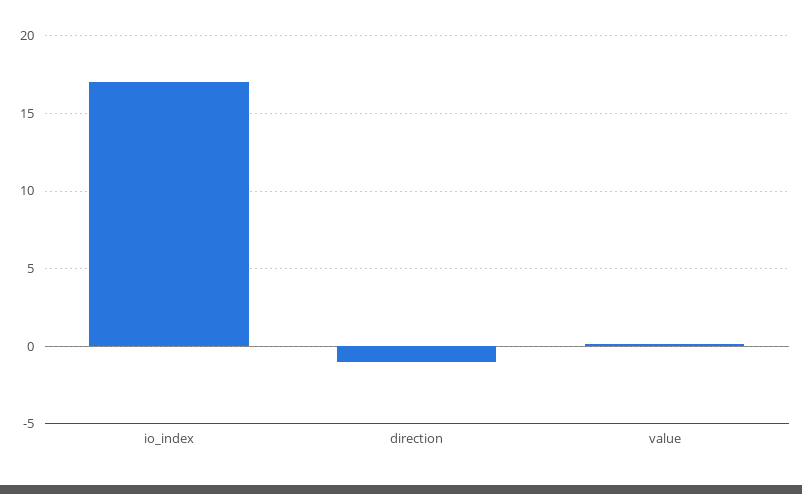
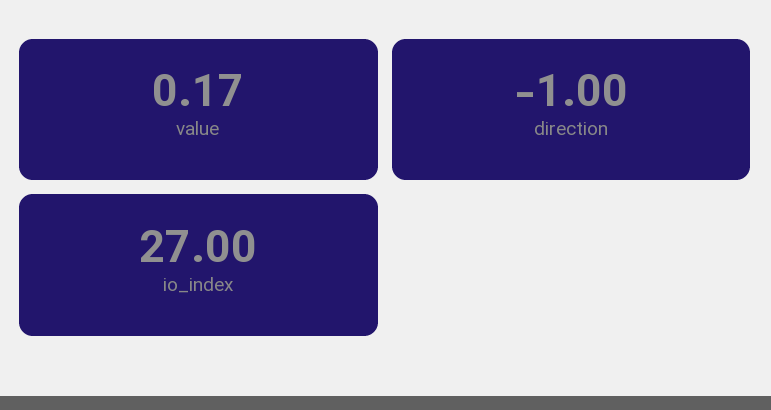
io_index: 17 -> 27

